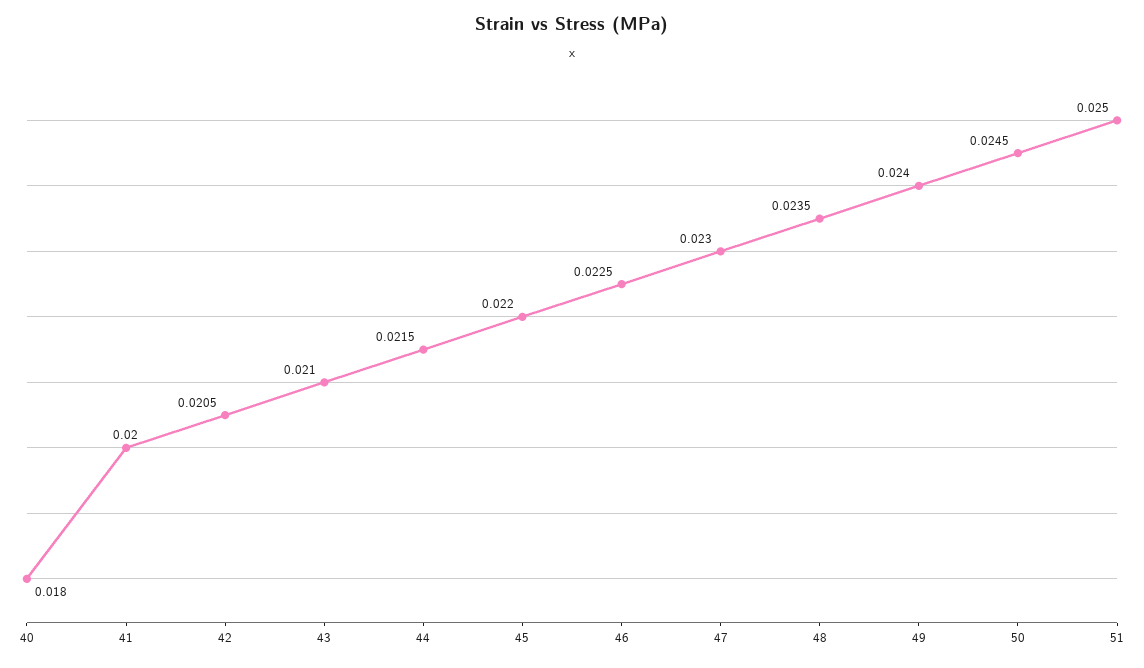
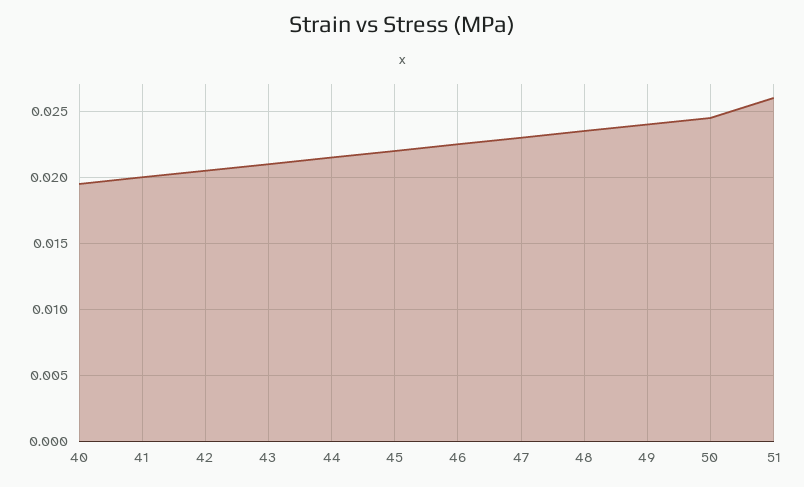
40: 0.018 -> 0.0195
51: 0.025 -> 0.026

